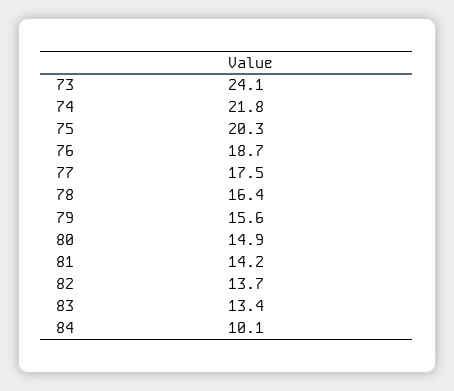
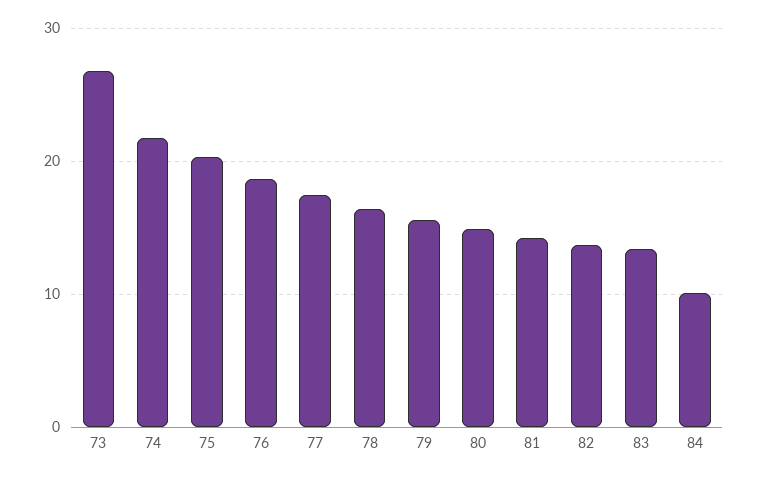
73: 24.1 -> 27

